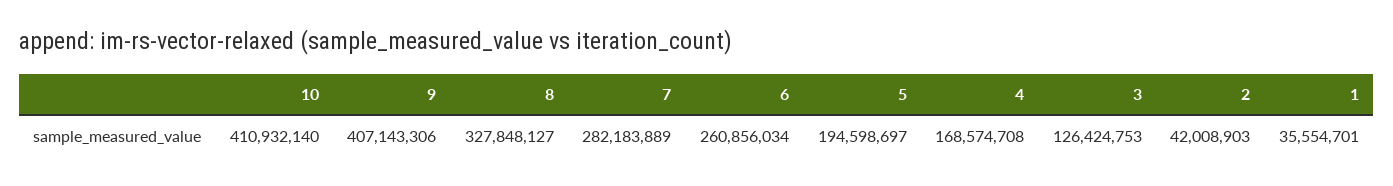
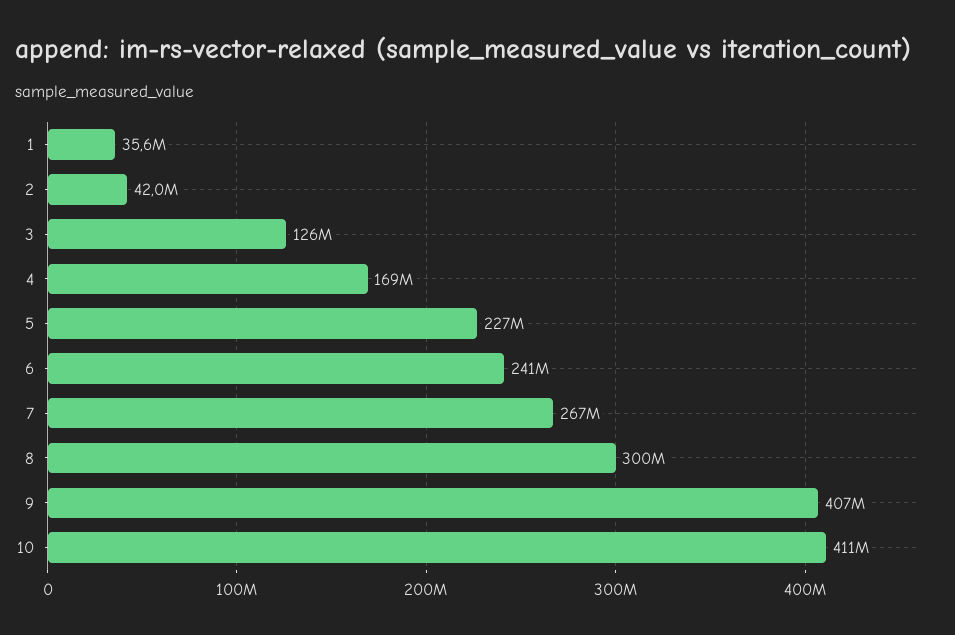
8: 327848127 -> 300000000
7: 282183889 -> 267000000
6: 260856034 -> 241000000
5: 194598697 -> 227000000

